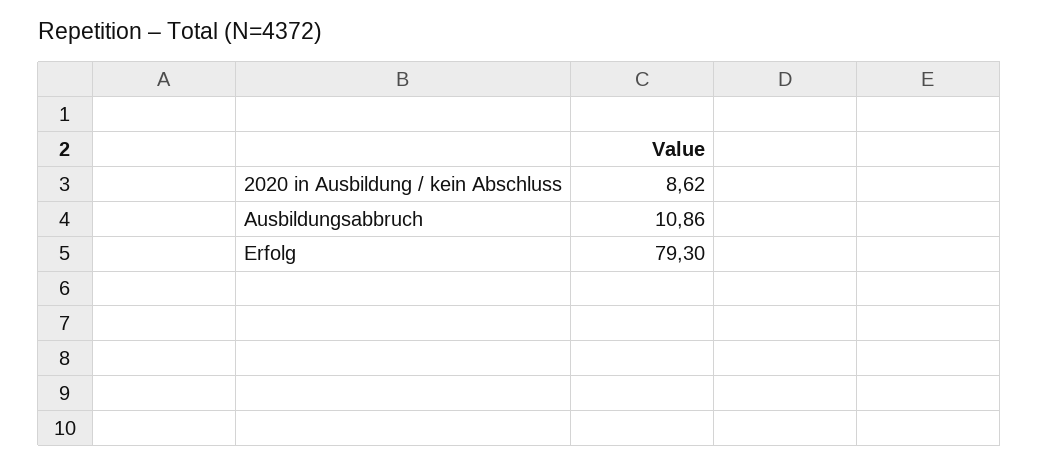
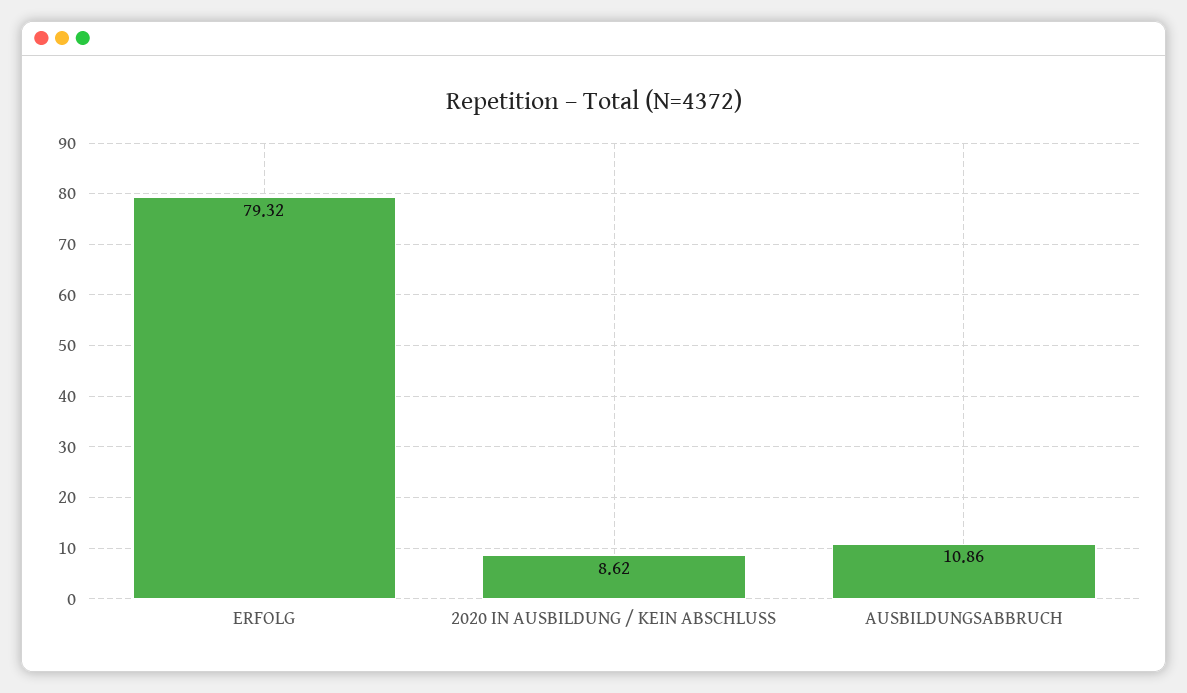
Erfolg: 79.3 -> 79.32

